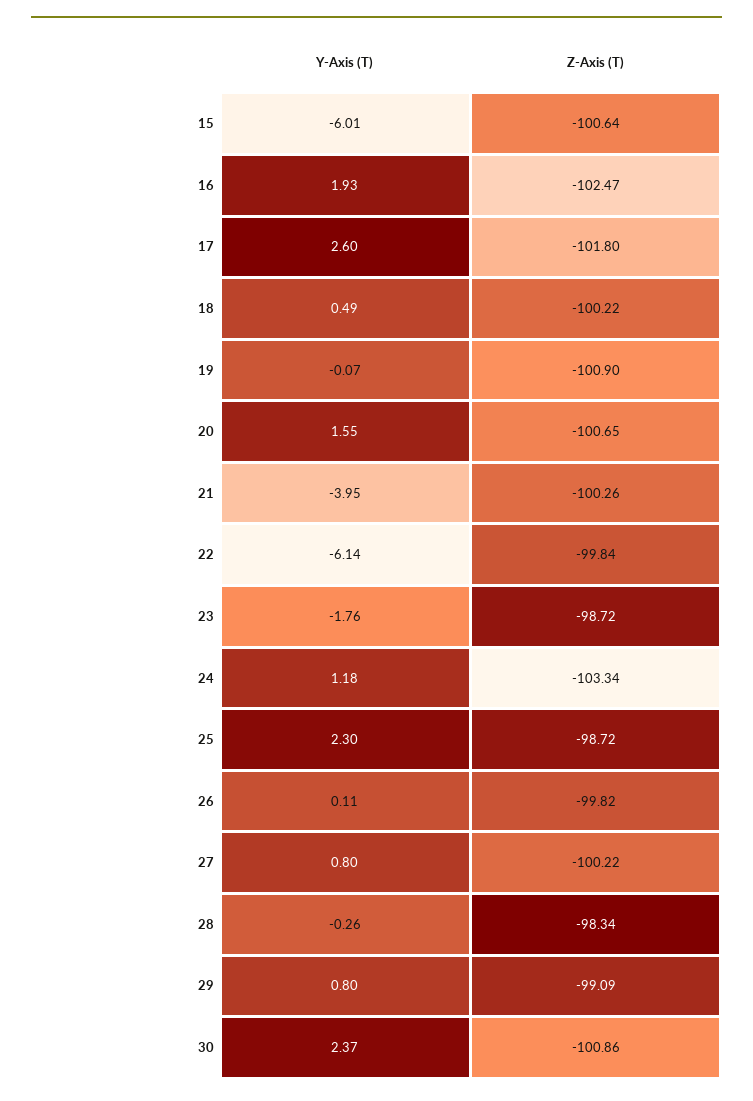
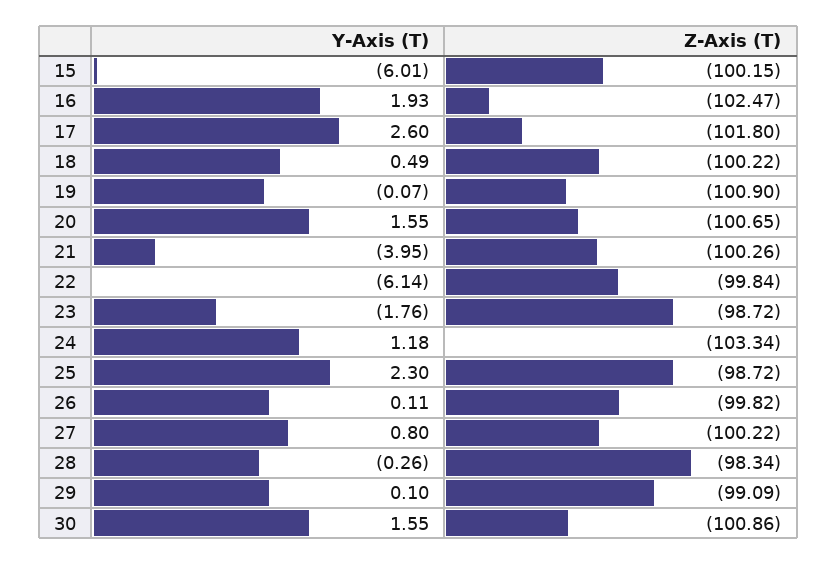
Z-Axis (T), 15: -100.64 -> -100.15
Y-Axis (T), 29: 0.8 -> 0.1
Y-Axis (T), 30: 2.37 -> 1.55

